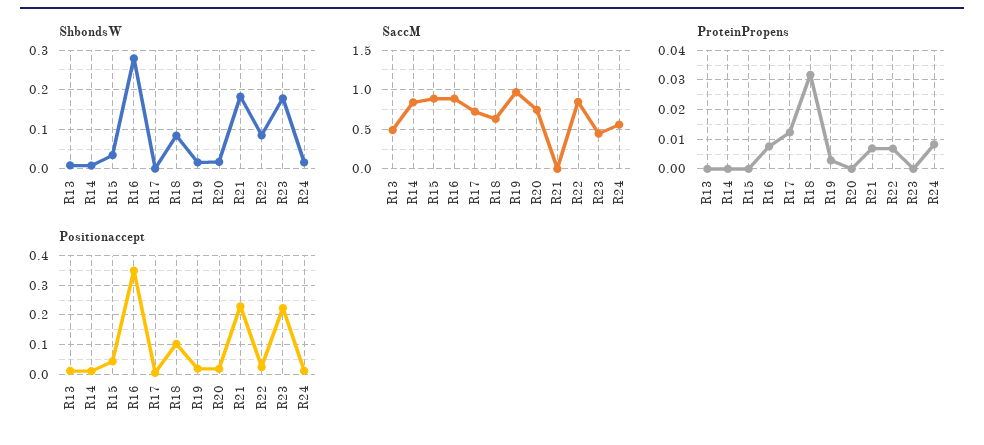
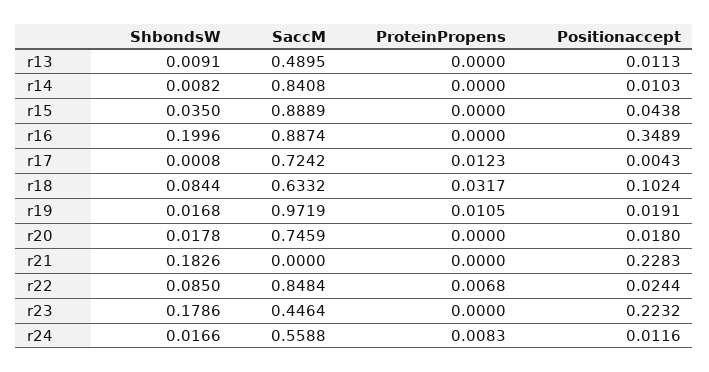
ShbondsW, R16: 0.28 -> 0.1996
ProteinPropens, R16: 0.0075 -> 0
ProteinPropens, R19: 0.0025 -> 0.0105
ProteinPropens, R21: 0.0075 -> 0

